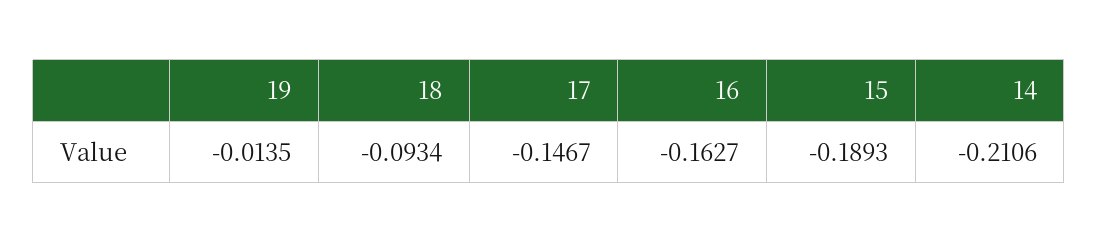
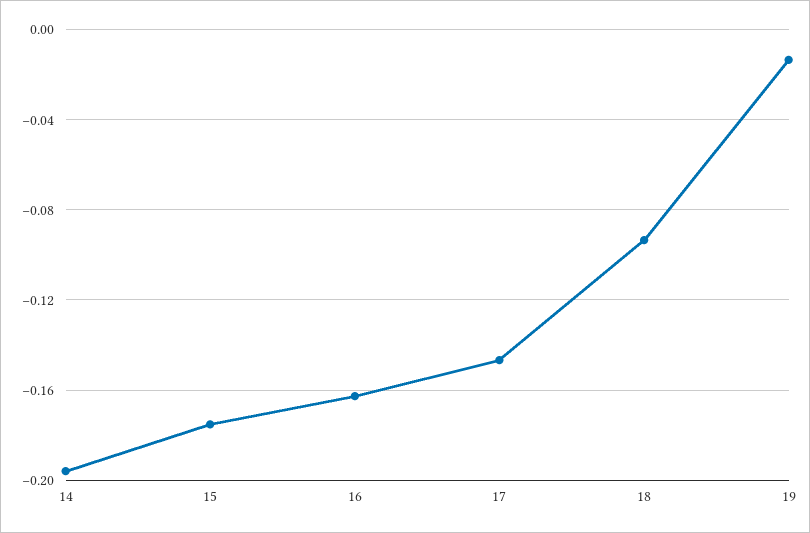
15: -0.1893 -> -0.175
14: -0.2106 -> -0.195

